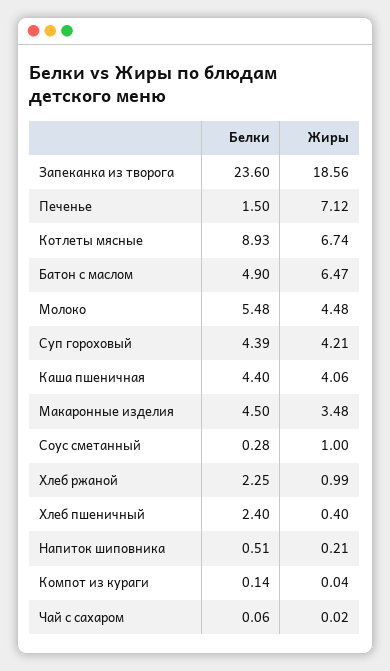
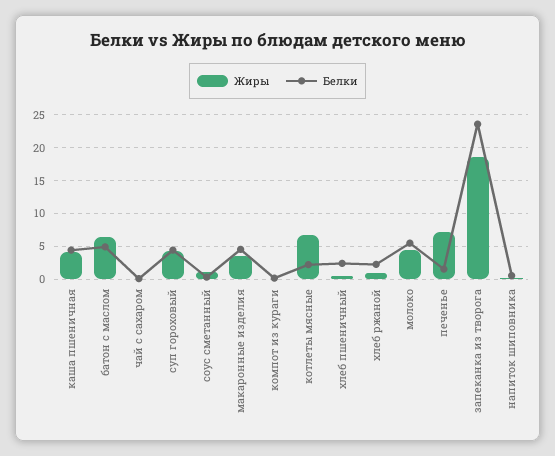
Белки, Котлеты мясные: 8.93 -> 2

